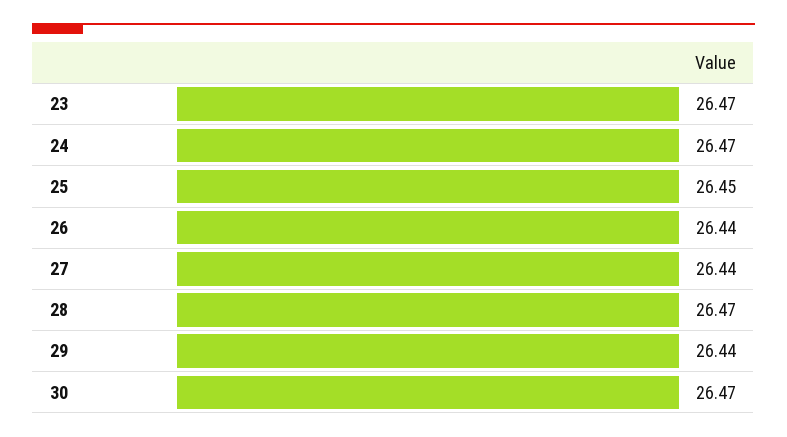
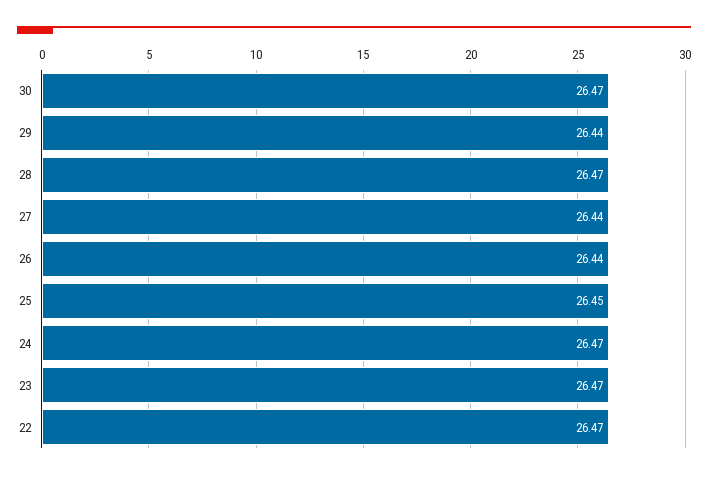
22: none -> 26.47

